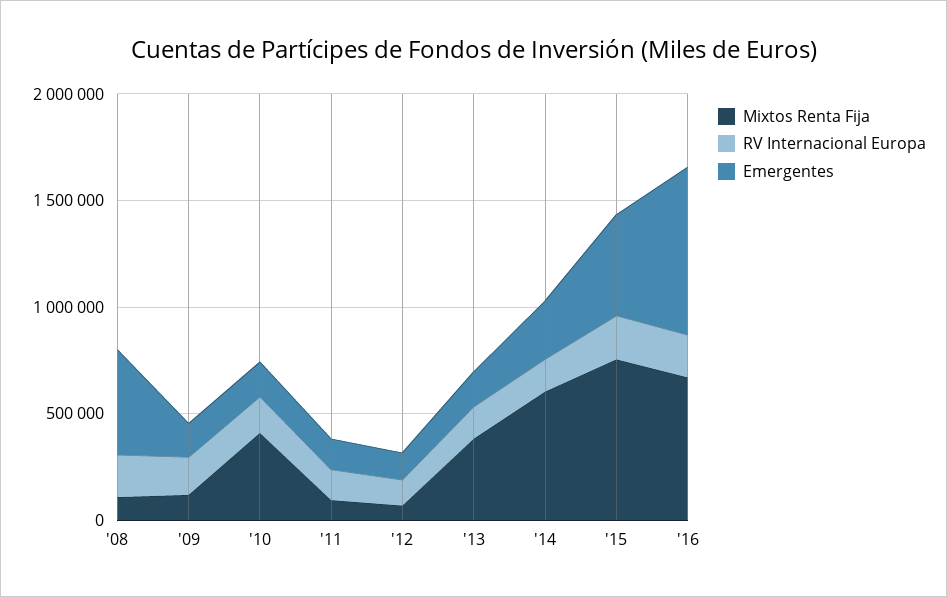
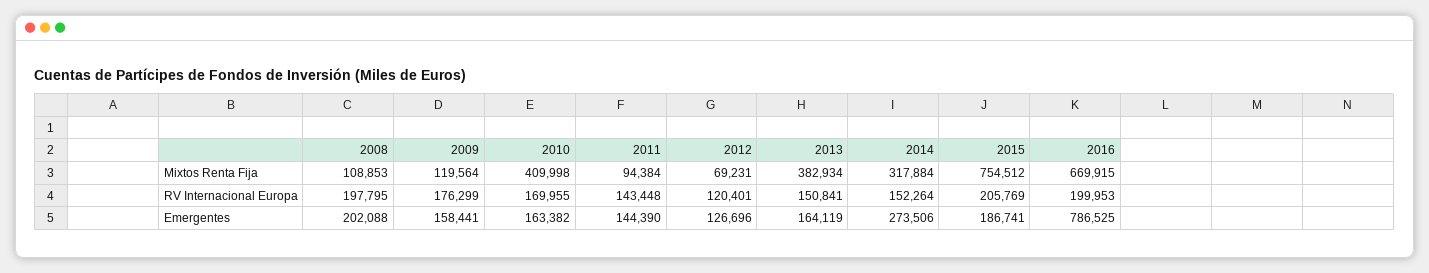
Emergentes, '08: 500000 -> 202088
Mixtos Renta Fija, '14: 600000 -> 317884
Emergentes, '15: 500000 -> 186741

